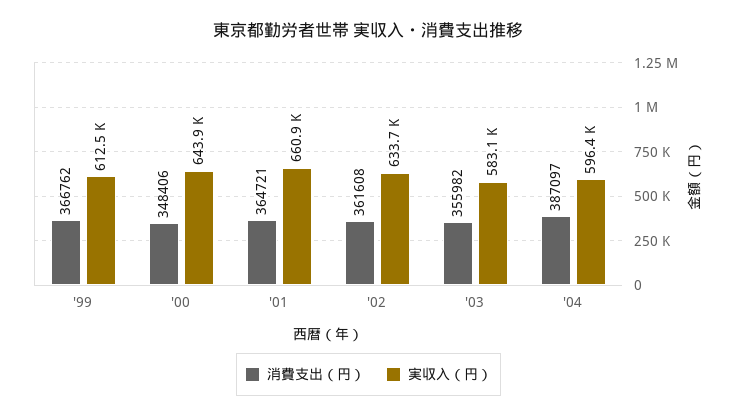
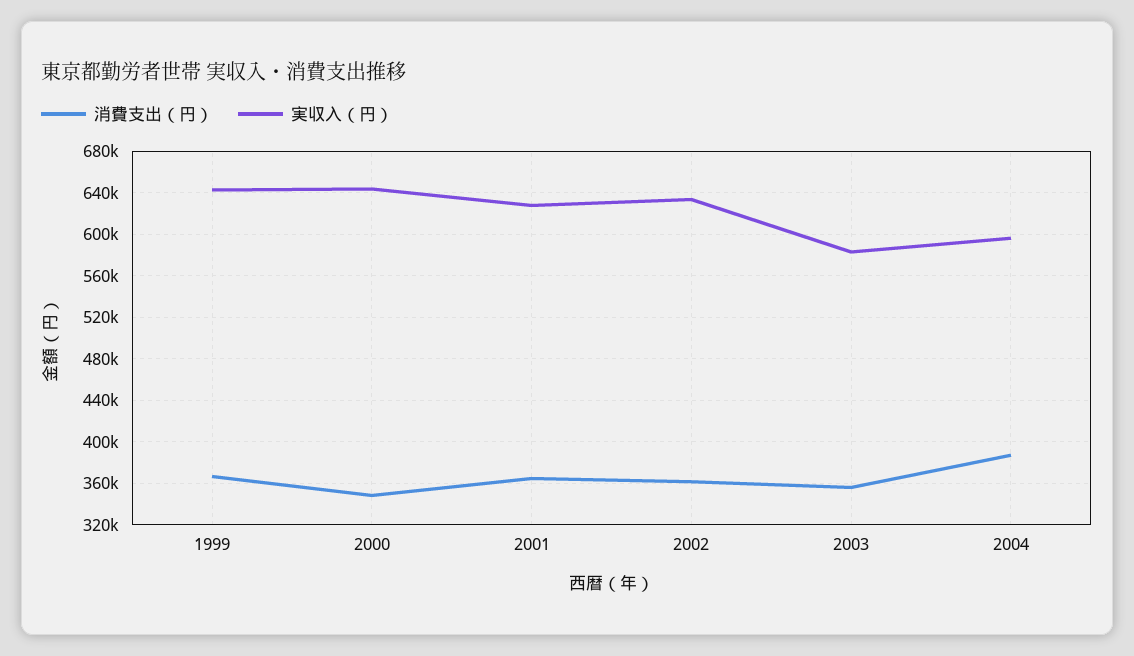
実収入（円）, '99: 612500 -> 640000
実収入（円）, '01: 660900 -> 630000

